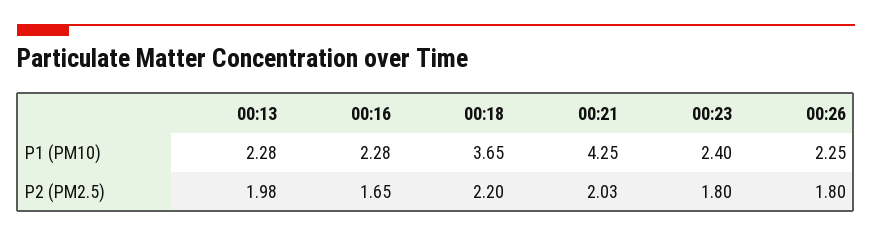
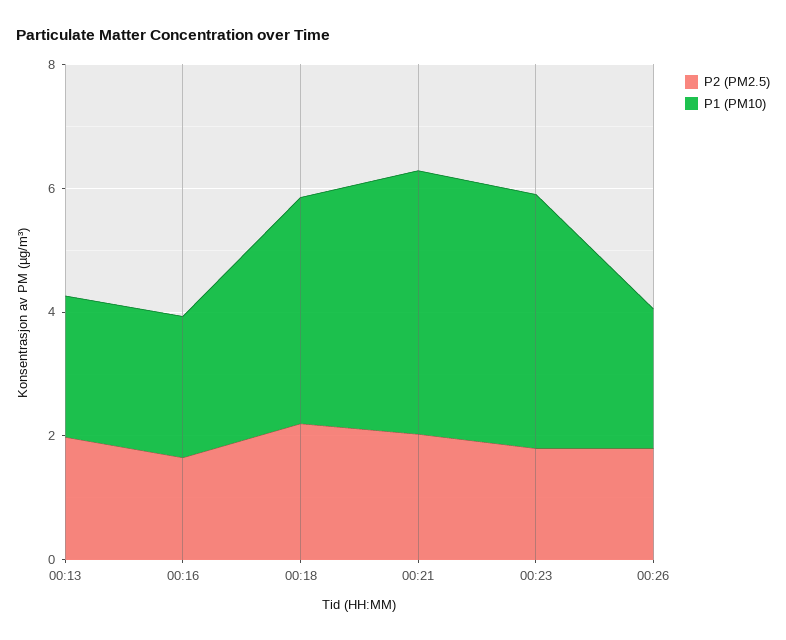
P1 (PM10), 00:23: 2.4 -> 4

